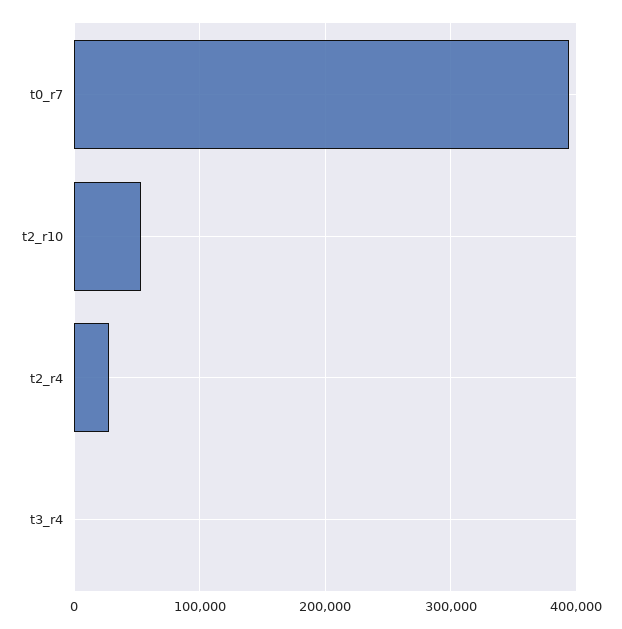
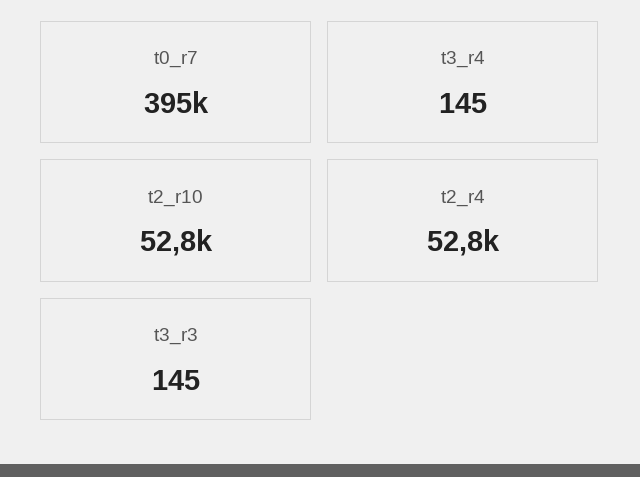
t2_r4: 30000 -> 52800
t3_r3: none -> 145

